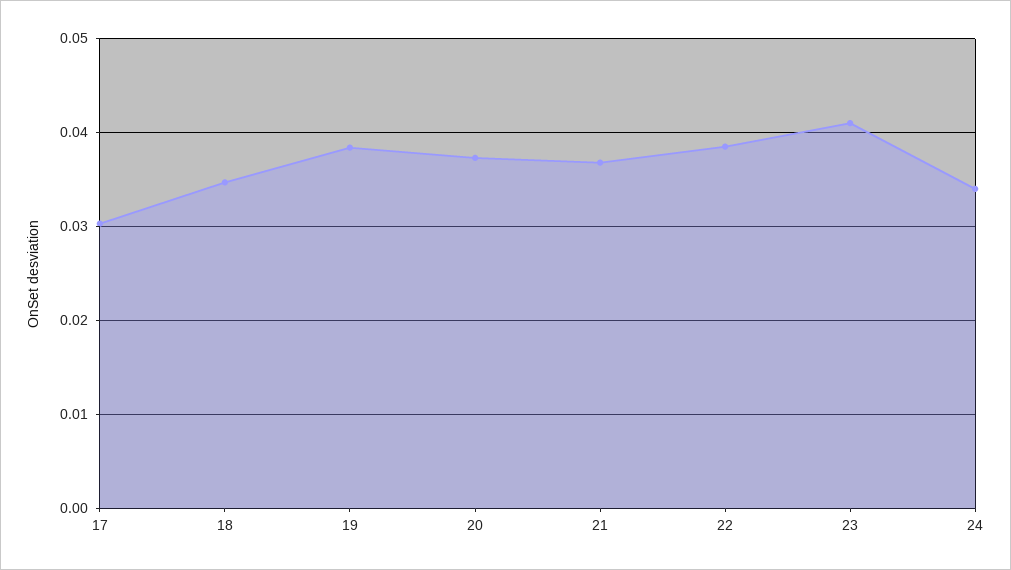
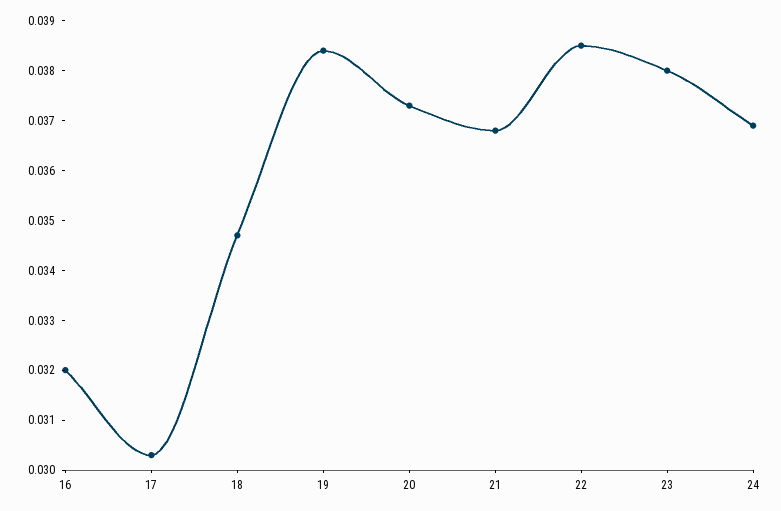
23: 0.041 -> 0.038
24: 0.034 -> 0.037
16: none -> 0.032

